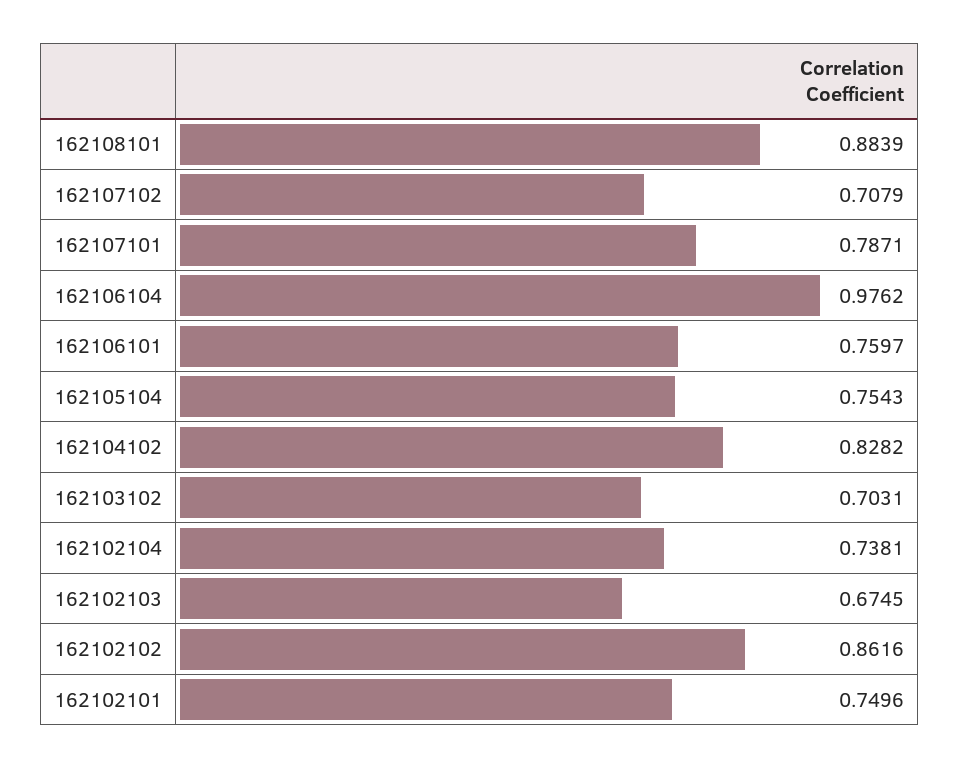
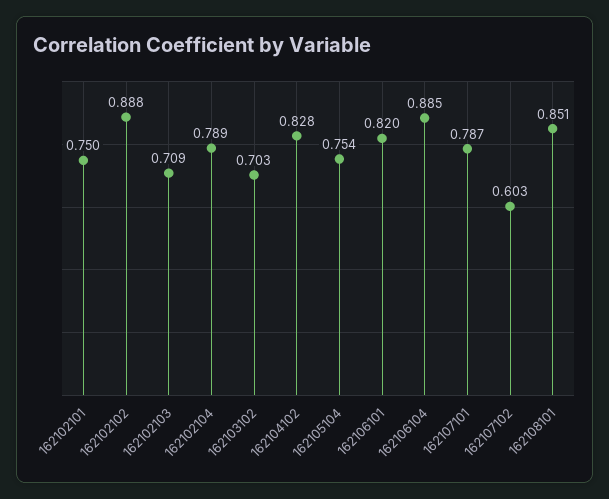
162108101: 0.8839 -> 0.851
162107102: 0.7079 -> 0.603
162106104: 0.9762 -> 0.885
162106101: 0.7597 -> 0.82
162102104: 0.7381 -> 0.789
162102103: 0.6745 -> 0.709
162102102: 0.8616 -> 0.888

